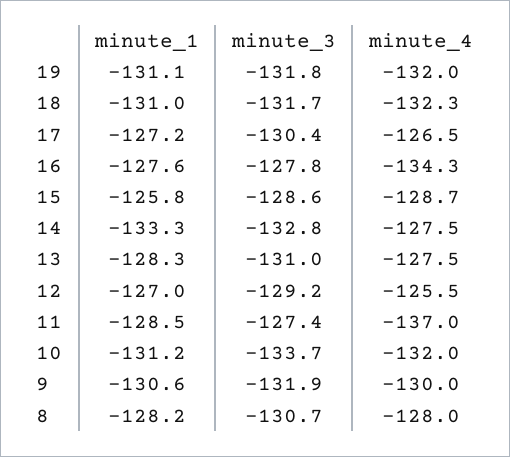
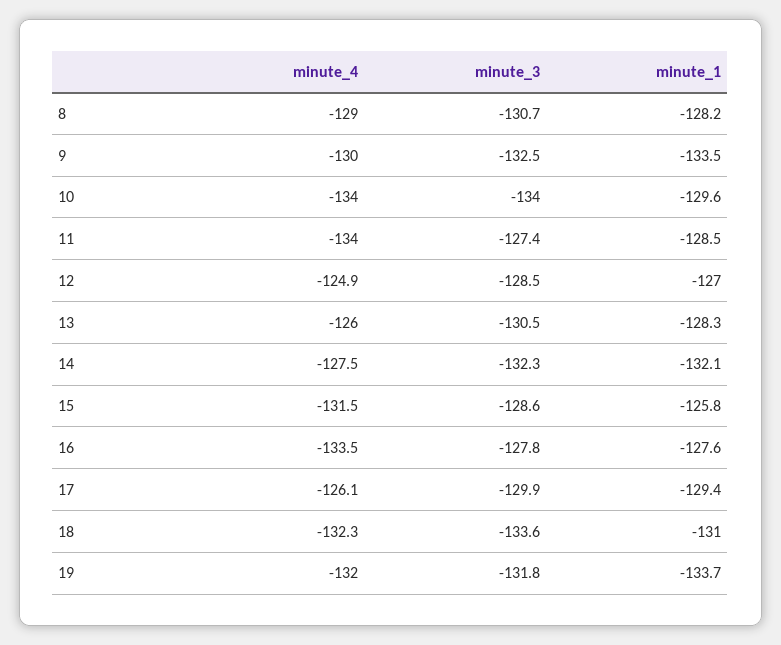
minute_1, 19: -131.1 -> -133.7
minute_3, 18: -131.7 -> -133.6
minute_1, 17: -127.2 -> -129.4
minute_3, 17: -130.4 -> -129.9
minute_4, 17: -126.5 -> -126.1
minute_4, 16: -134.3 -> -133.5
minute_4, 15: -128.7 -> -131.5
minute_1, 14: -133.3 -> -132.1
minute_3, 14: -132.8 -> -132.3
minute_3, 13: -131 -> -130.5
minute_4, 13: -127.5 -> -126
minute_3, 12: -129.2 -> -128.5
minute_4, 12: -125.5 -> -124.9
minute_4, 11: -137 -> -134
minute_1, 10: -131.2 -> -129.6
minute_3, 10: -133.7 -> -134
minute_4, 10: -132 -> -134
minute_1, 9: -130.6 -> -133.5
minute_3, 9: -131.9 -> -132.5
minute_4, 8: -128 -> -129

